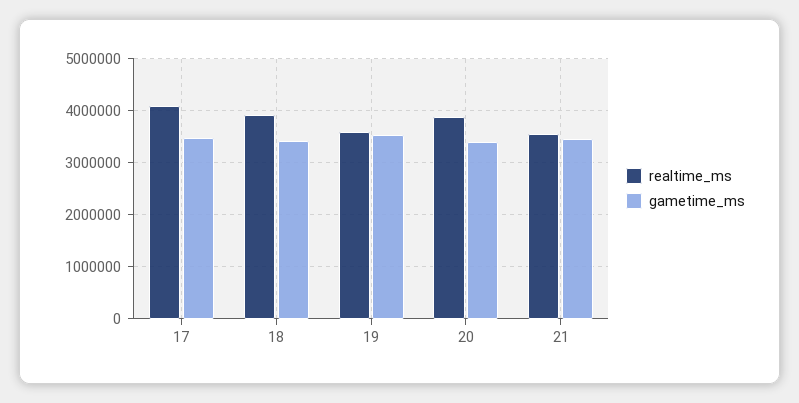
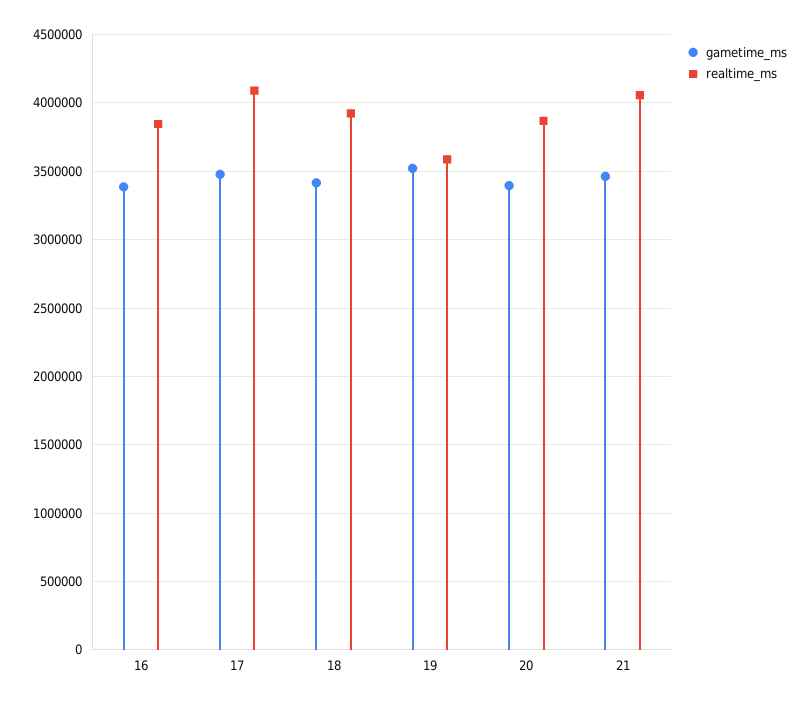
realtime_ms, 21: 3600000 -> 4050000
gametime_ms, 16: none -> 3400000
realtime_ms, 16: none -> 3850000

